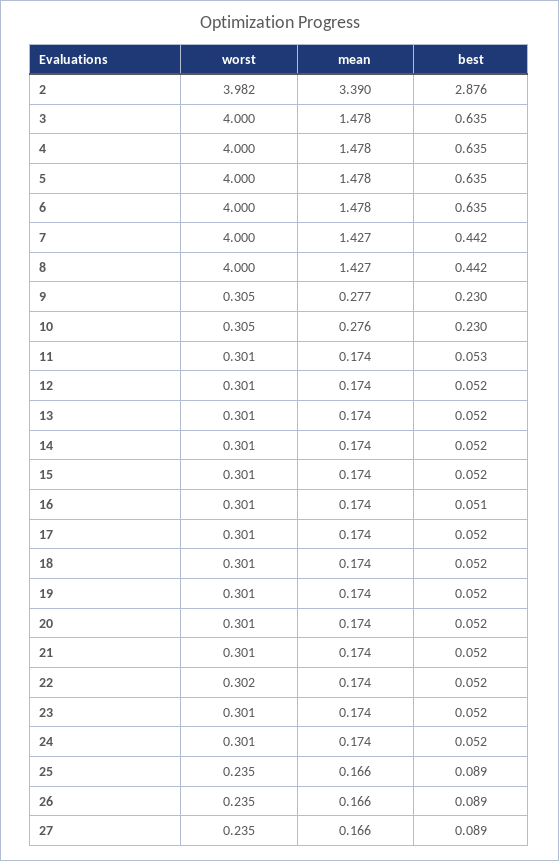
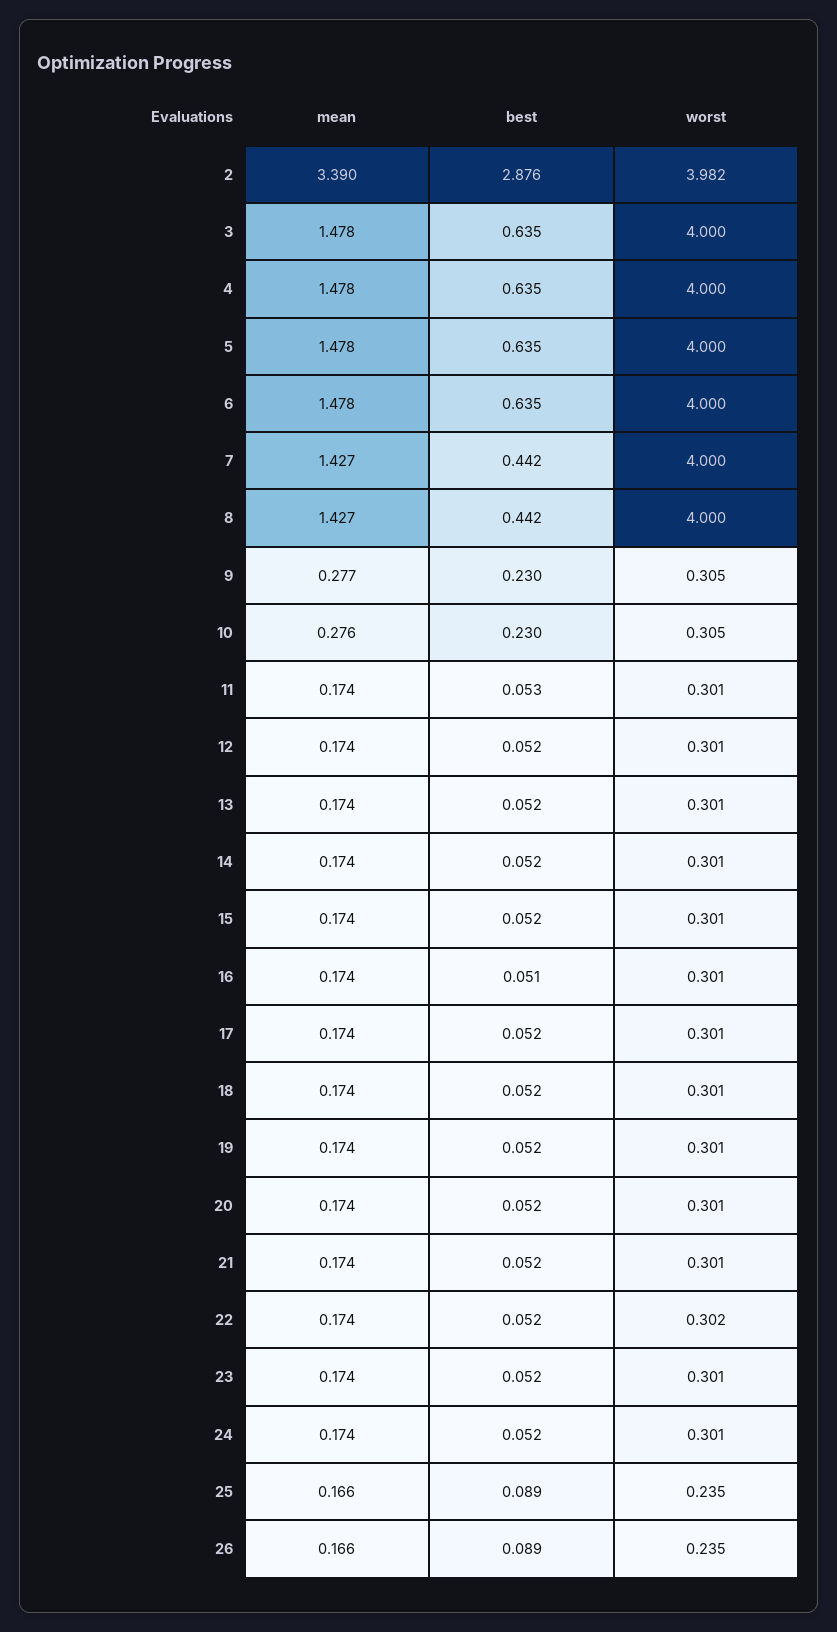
worst, 27: 0.235 -> none
mean, 27: 0.166 -> none
best, 27: 0.089 -> none

